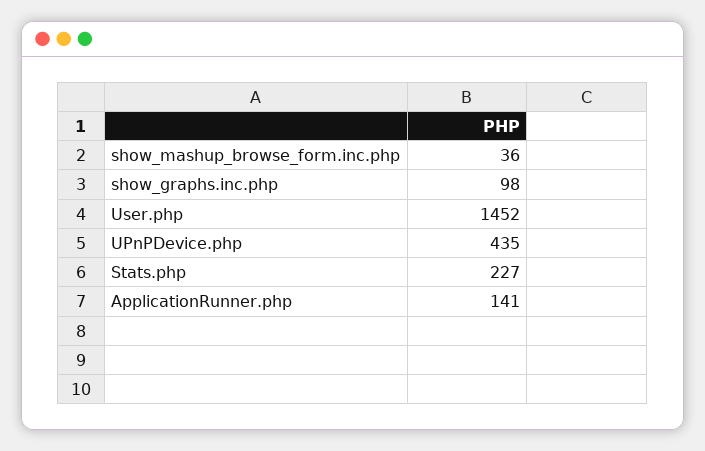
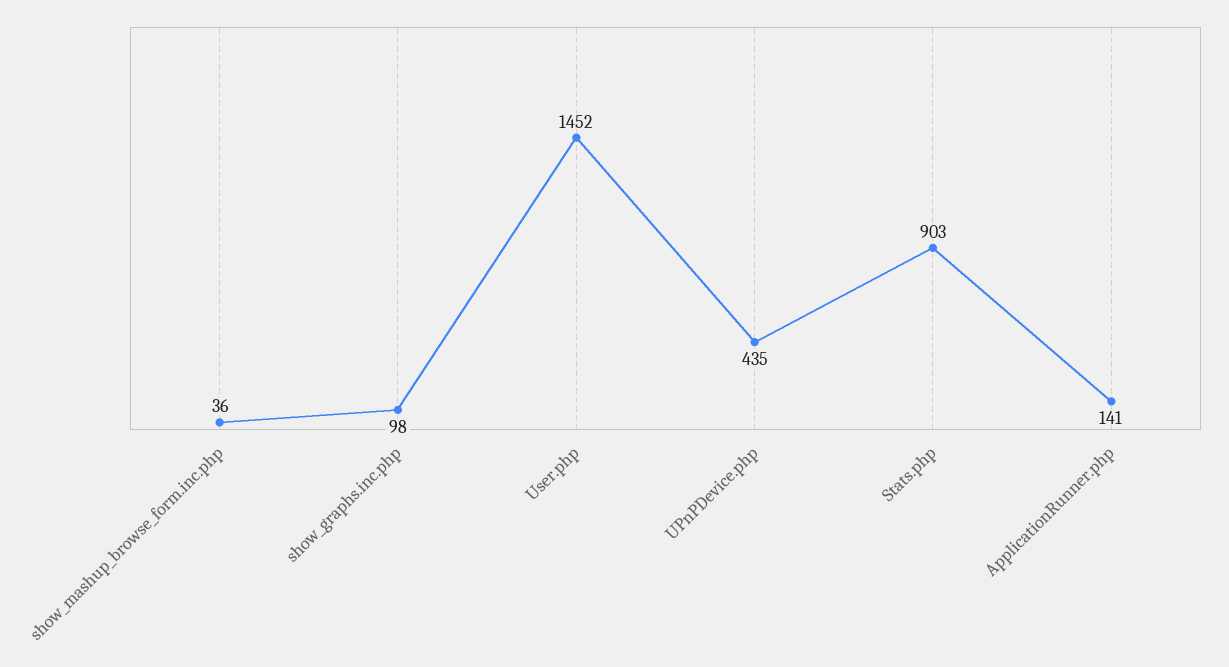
Stats.php: 227 -> 903

